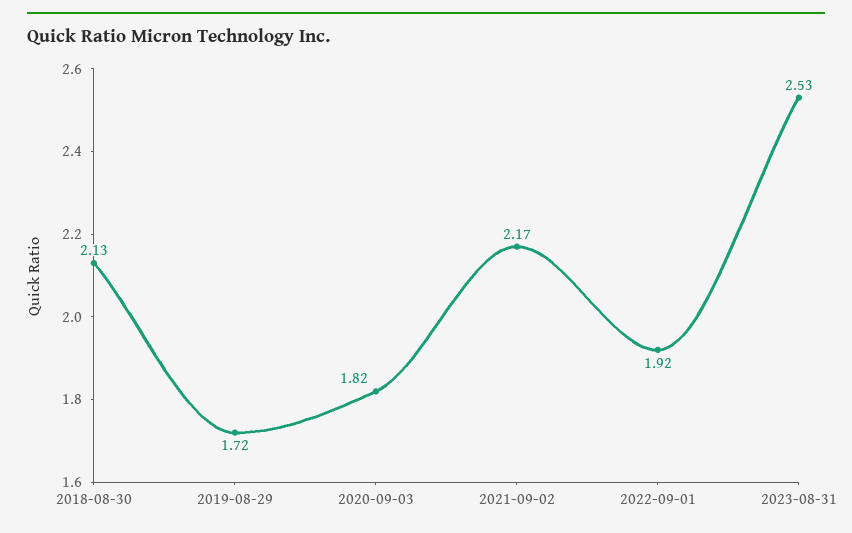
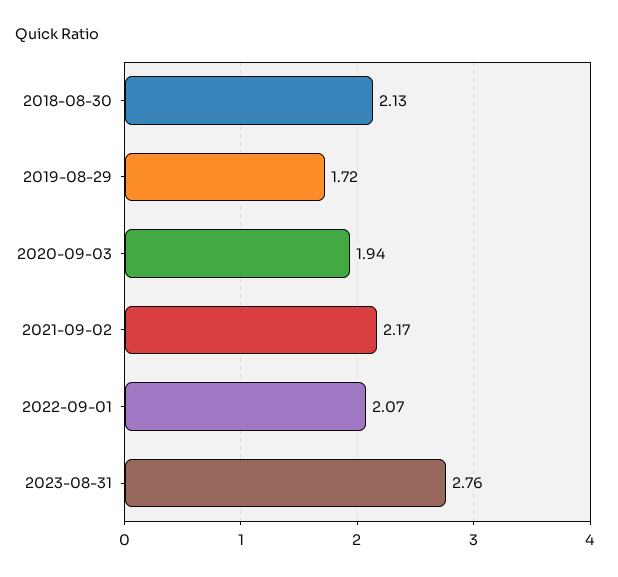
2020-09-03: 1.82 -> 1.94
2022-09-01: 1.92 -> 2.07
2023-08-31: 2.53 -> 2.76

